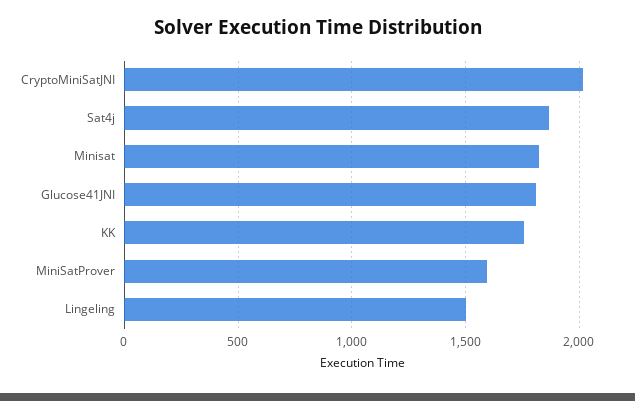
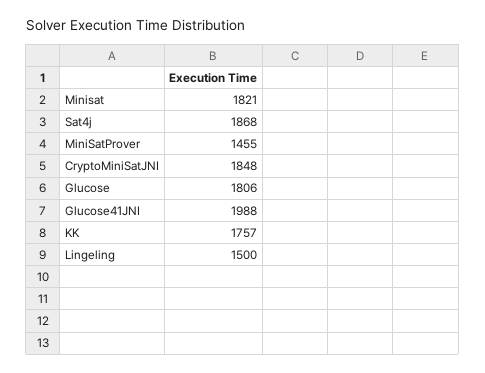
CryptoMiniSatJNI: 2000 -> 1848
Glucose41JNI: 1800 -> 1988
MiniSatProver: 1600 -> 1455
Glucose: none -> 1806

